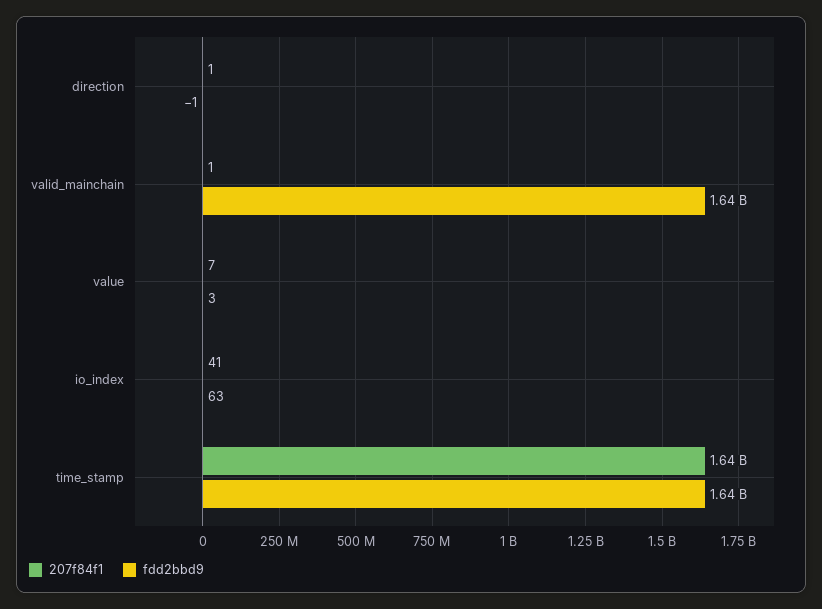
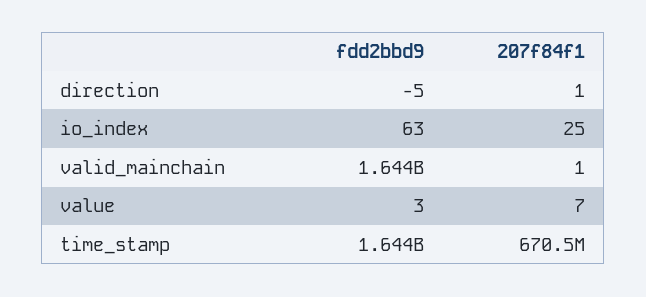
fdd2bbd9, direction: -1 -> -5
207f84f1, io_index: 41 -> 25
207f84f1, time_stamp: 1640000000 -> 670500000

